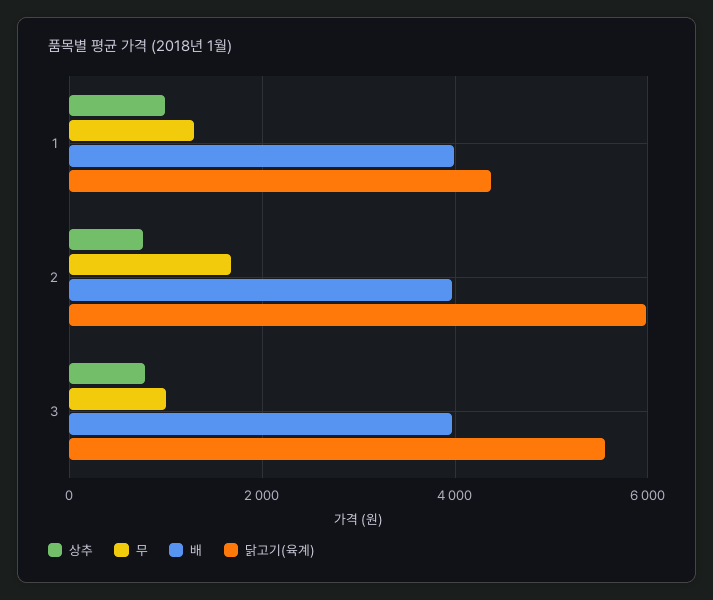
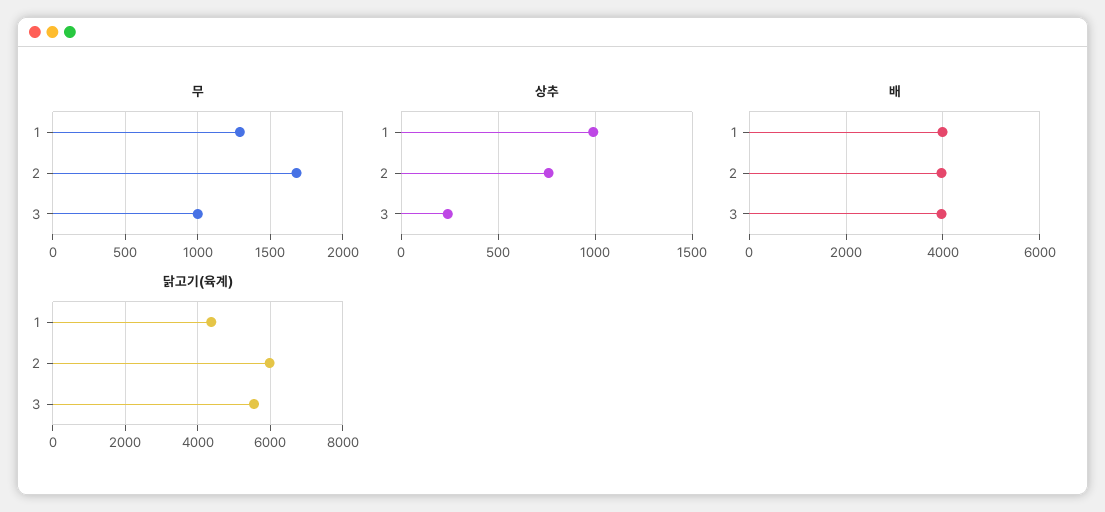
상추, 3: 800 -> 250

